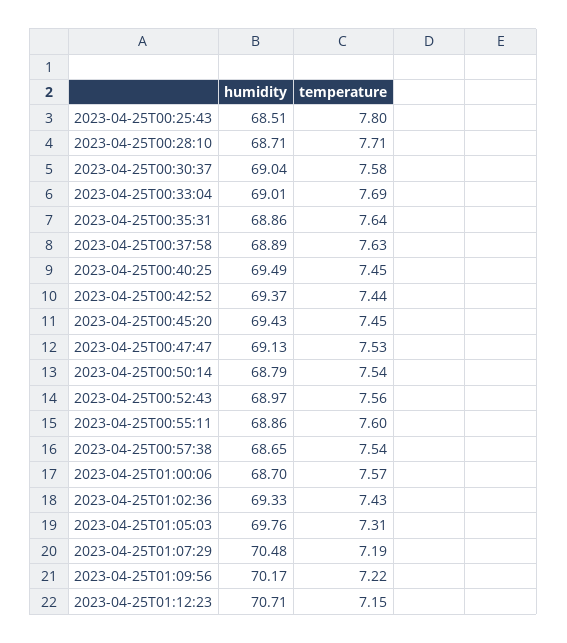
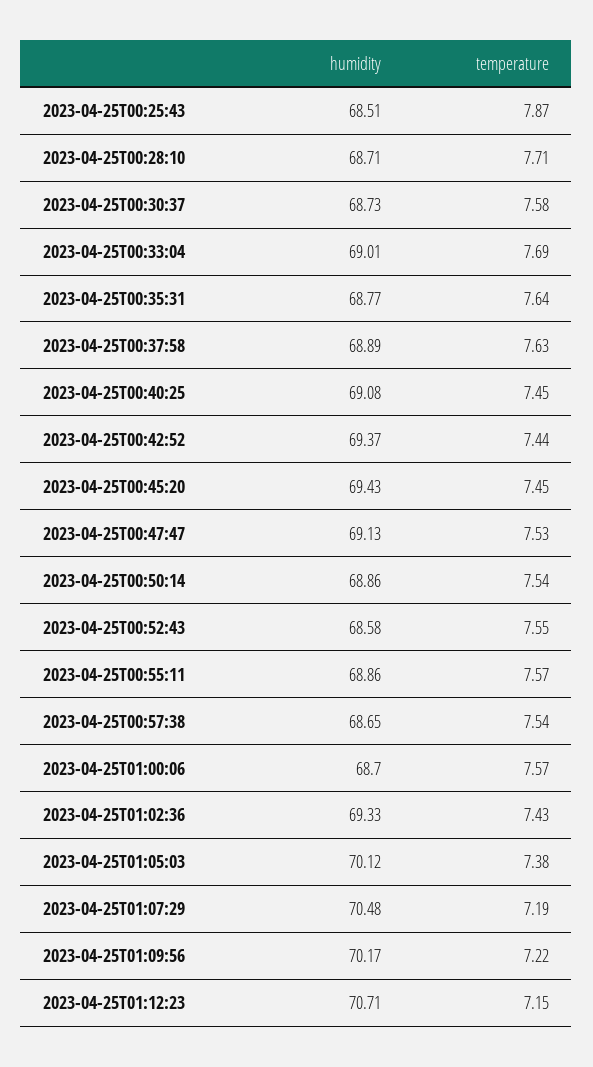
temperature, 2023-04-25T00:25:43: 7.8 -> 7.87
humidity, 2023-04-25T00:30:37: 69.04 -> 68.73
humidity, 2023-04-25T00:35:31: 68.86 -> 68.77
humidity, 2023-04-25T00:40:25: 69.49 -> 69.08
humidity, 2023-04-25T00:50:14: 68.79 -> 68.86
humidity, 2023-04-25T00:52:43: 68.97 -> 68.58
temperature, 2023-04-25T00:52:43: 7.56 -> 7.55
temperature, 2023-04-25T00:55:11: 7.6 -> 7.57
humidity, 2023-04-25T01:05:03: 69.76 -> 70.12
temperature, 2023-04-25T01:05:03: 7.31 -> 7.38

